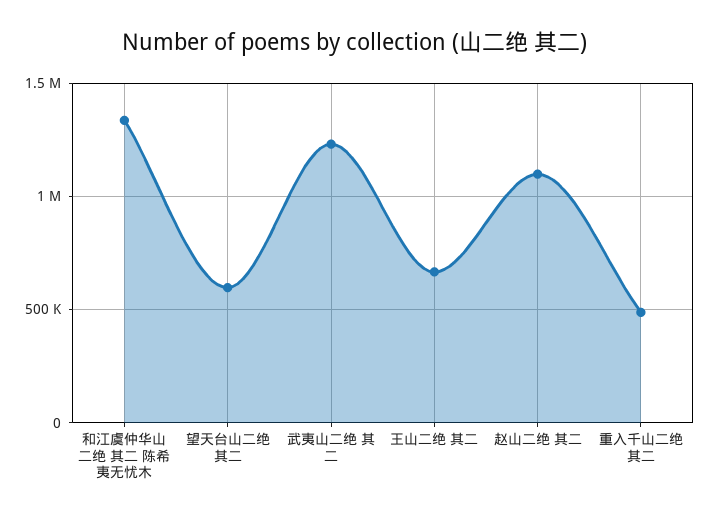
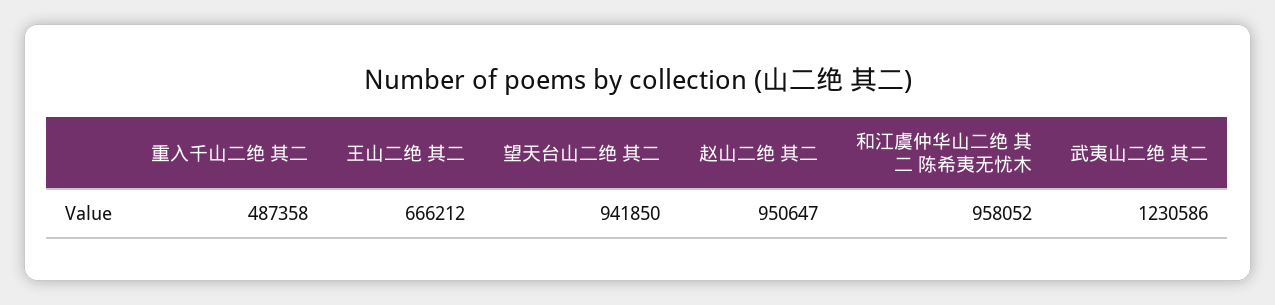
和江虞仲华山二绝 其二 陈希夷无忧木: 1350000 -> 958052
望天台山二绝 其二: 600000 -> 941850
赵山二绝 其二: 1100000 -> 950647

